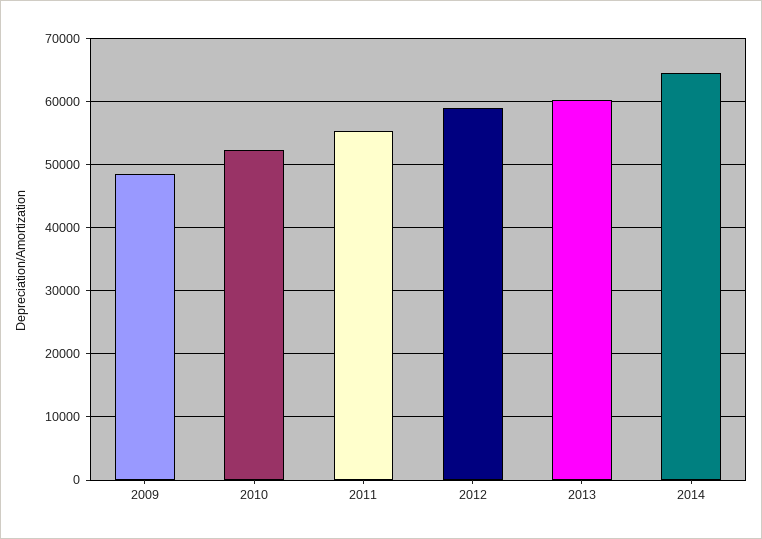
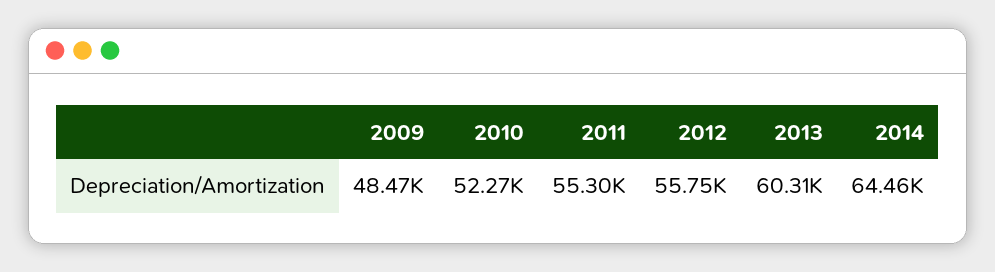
2012: 59000 -> 55750

